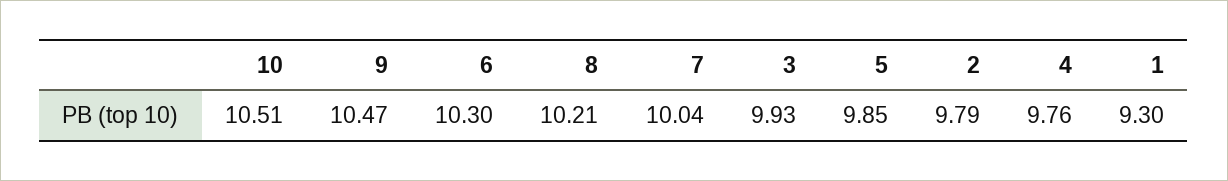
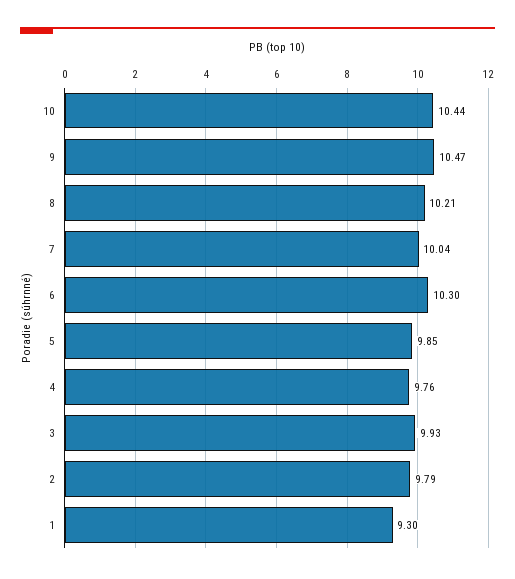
10: 10.51 -> 10.44

